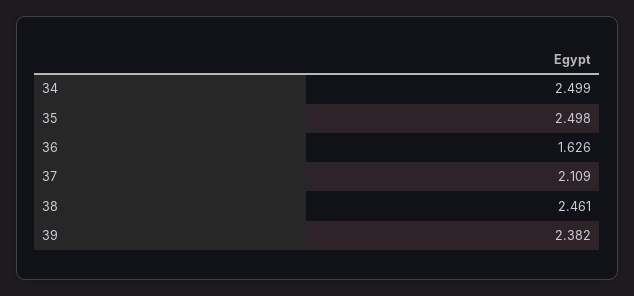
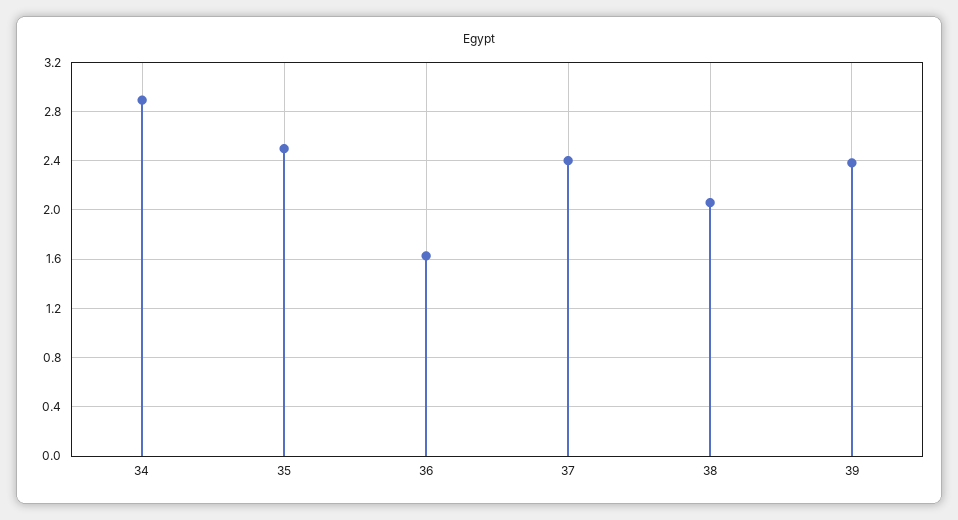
34: 2.499 -> 2.9
37: 2.109 -> 2.4
38: 2.461 -> 2.05

